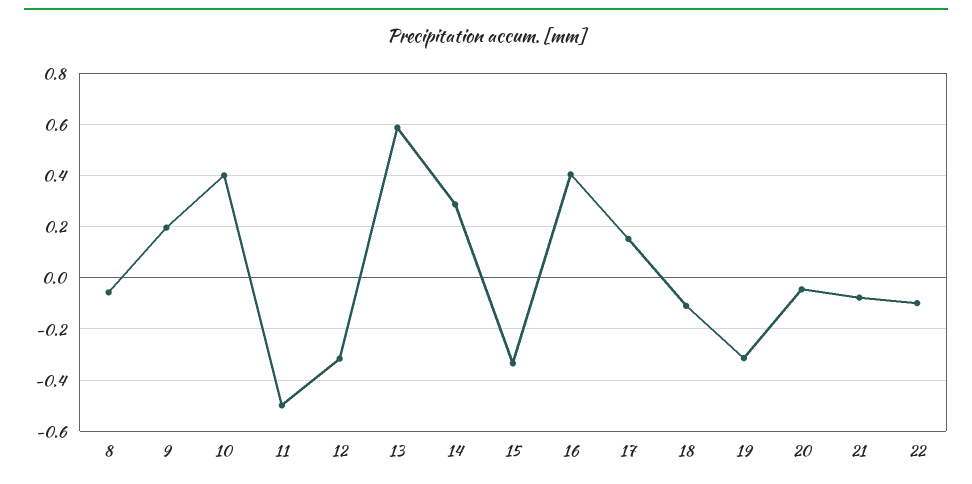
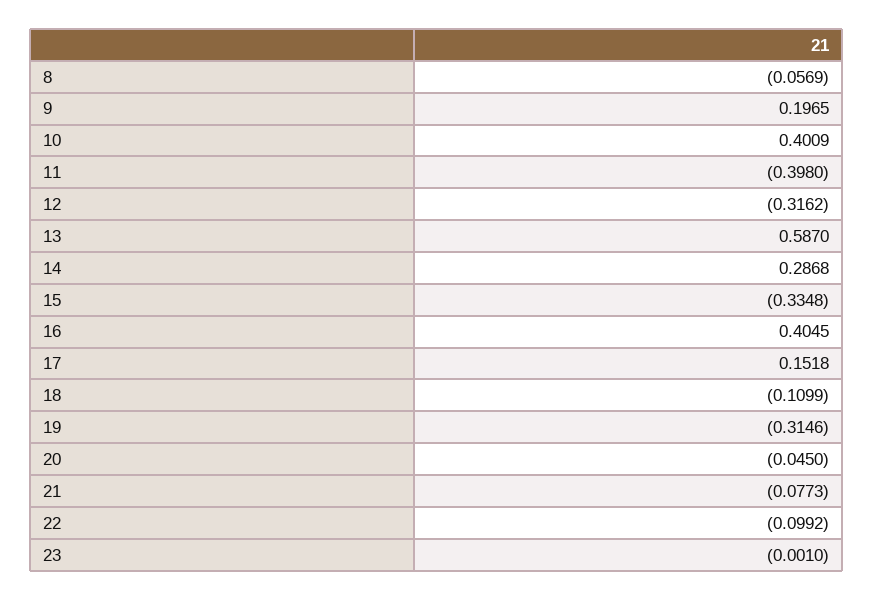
11: -0.5 -> -0.398
23: none -> -0.001

